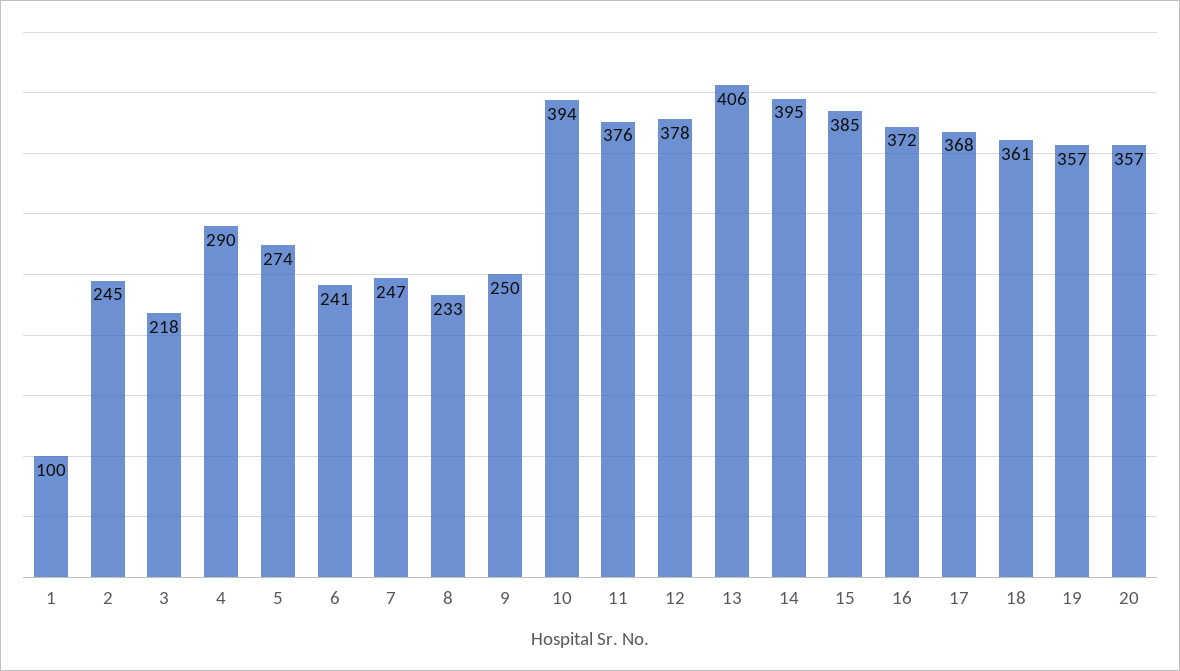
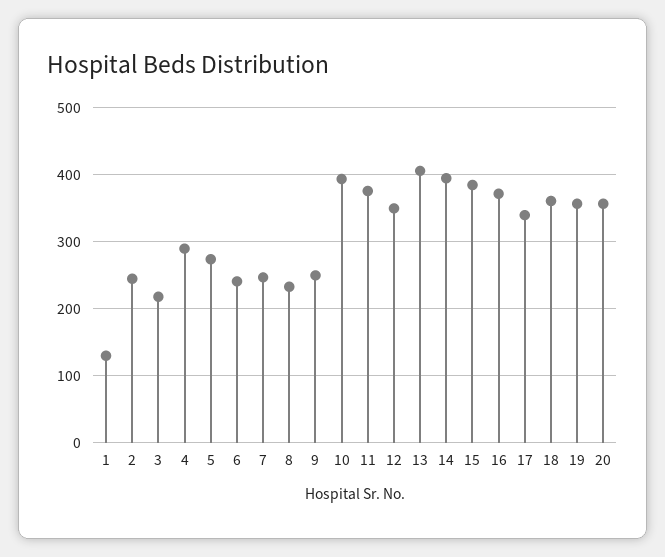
1: 100 -> 130
12: 378 -> 350
17: 368 -> 340

